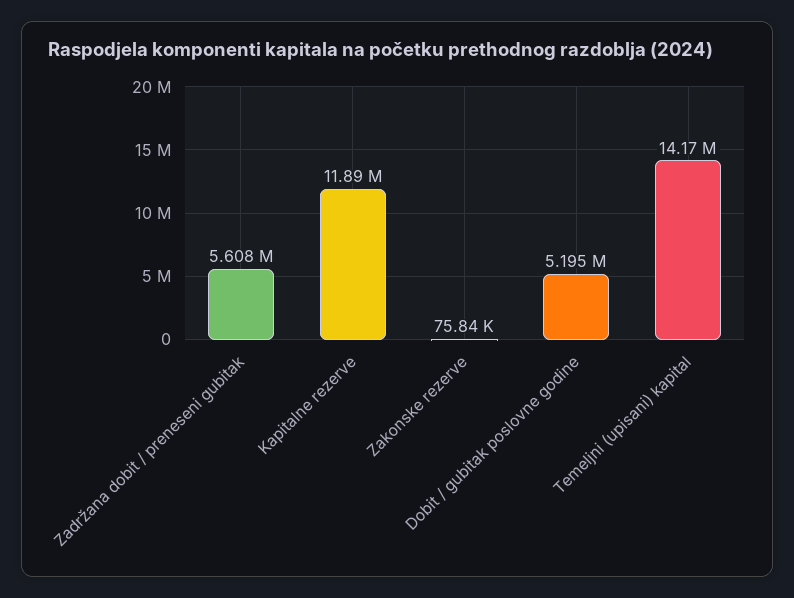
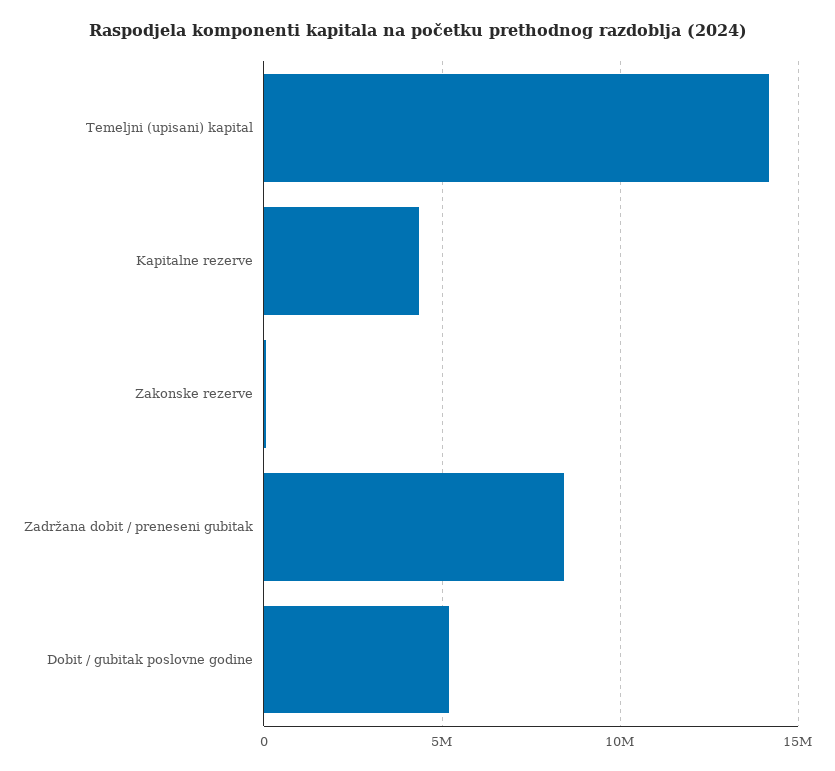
Zadržana dobit / preneseni gubitak: 5608000 -> 8500000
Kapitalne rezerve: 11890000 -> 4500000

